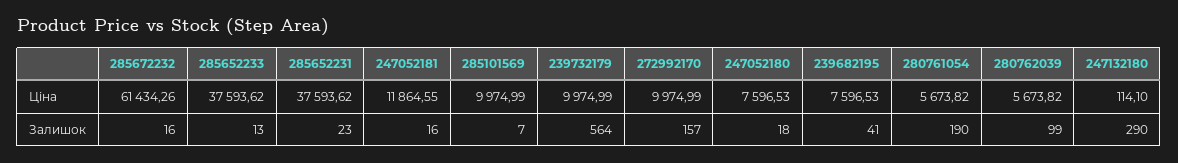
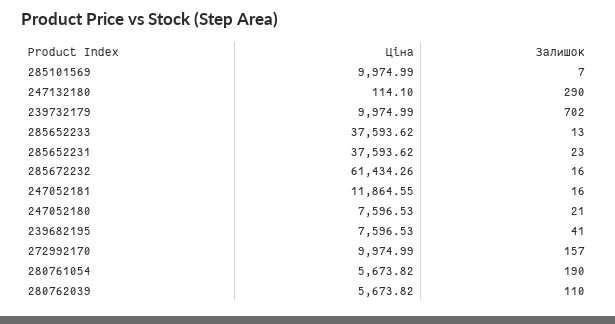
239732179, Залишок: 564 -> 702
247052180, Залишок: 18 -> 21
280762039, Залишок: 99 -> 110

